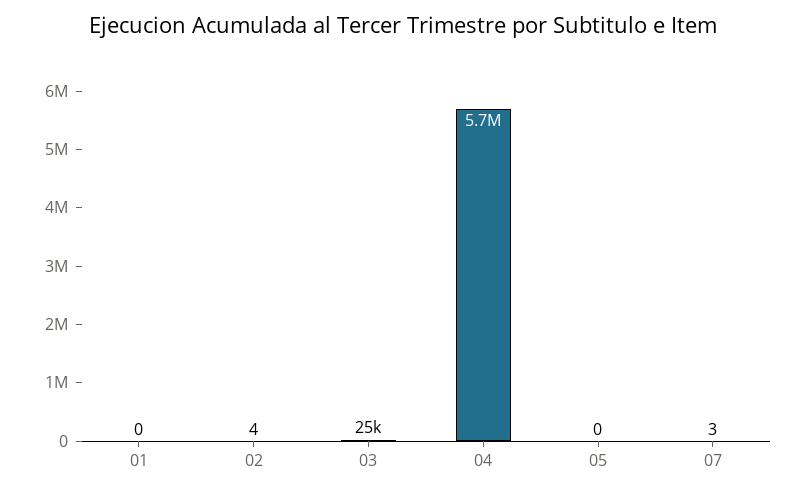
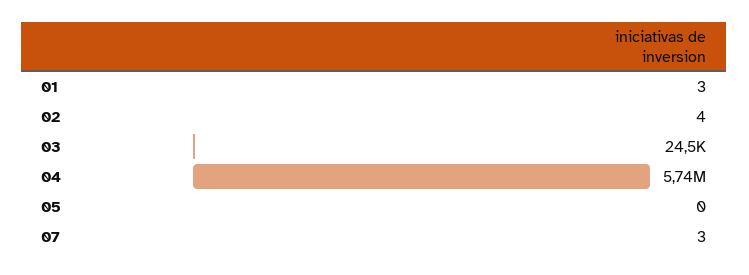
01: 0 -> 3

